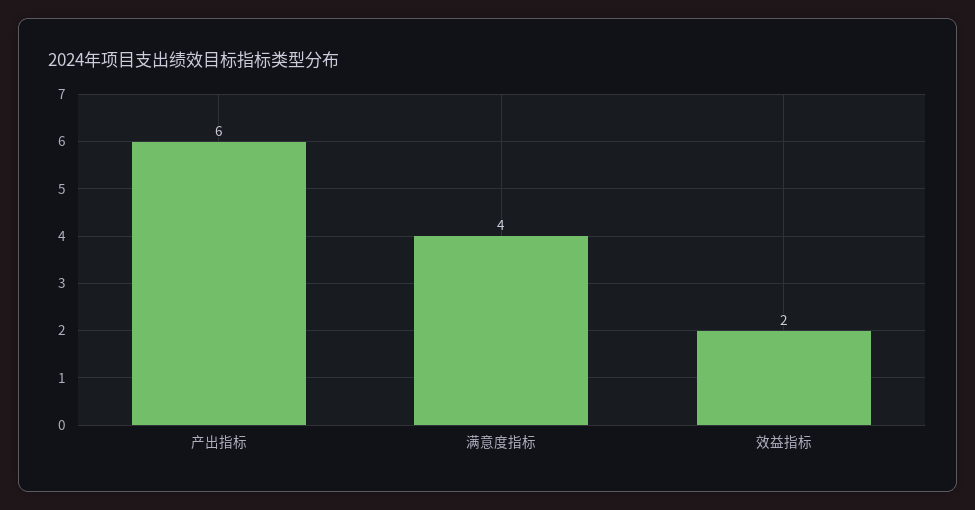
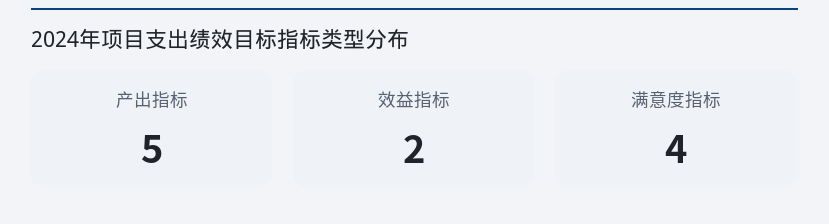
产出指标: 6 -> 5

